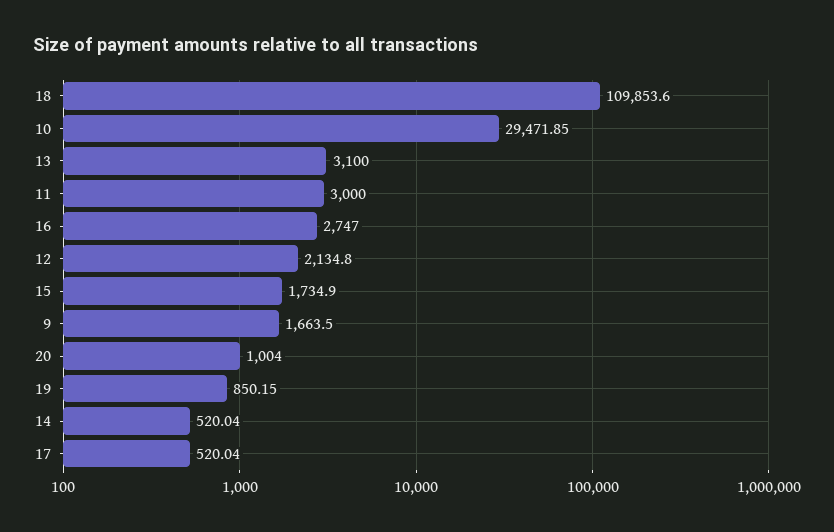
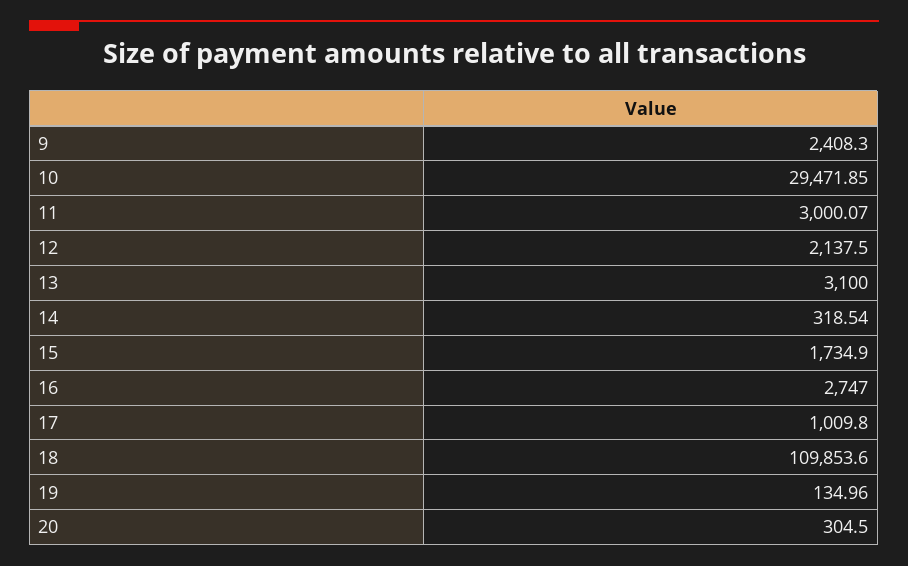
11: 3000 -> 3000.07
12: 2134.8 -> 2137.5
9: 1663.5 -> 2408.3
20: 1004 -> 304.5
19: 850.15 -> 134.96
14: 520.04 -> 318.54
17: 520.04 -> 1009.8

